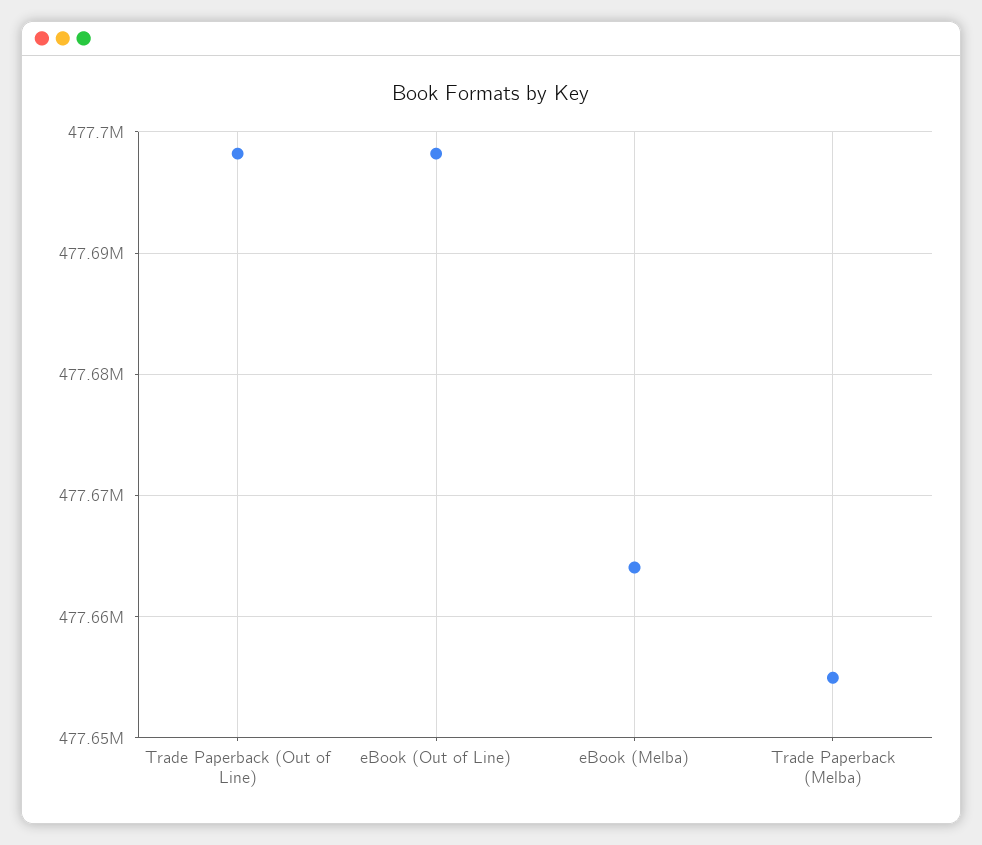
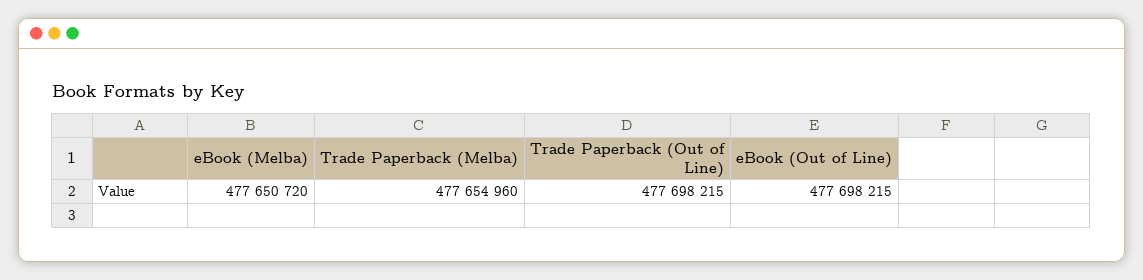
eBook (Melba): 477664000 -> 477650720

